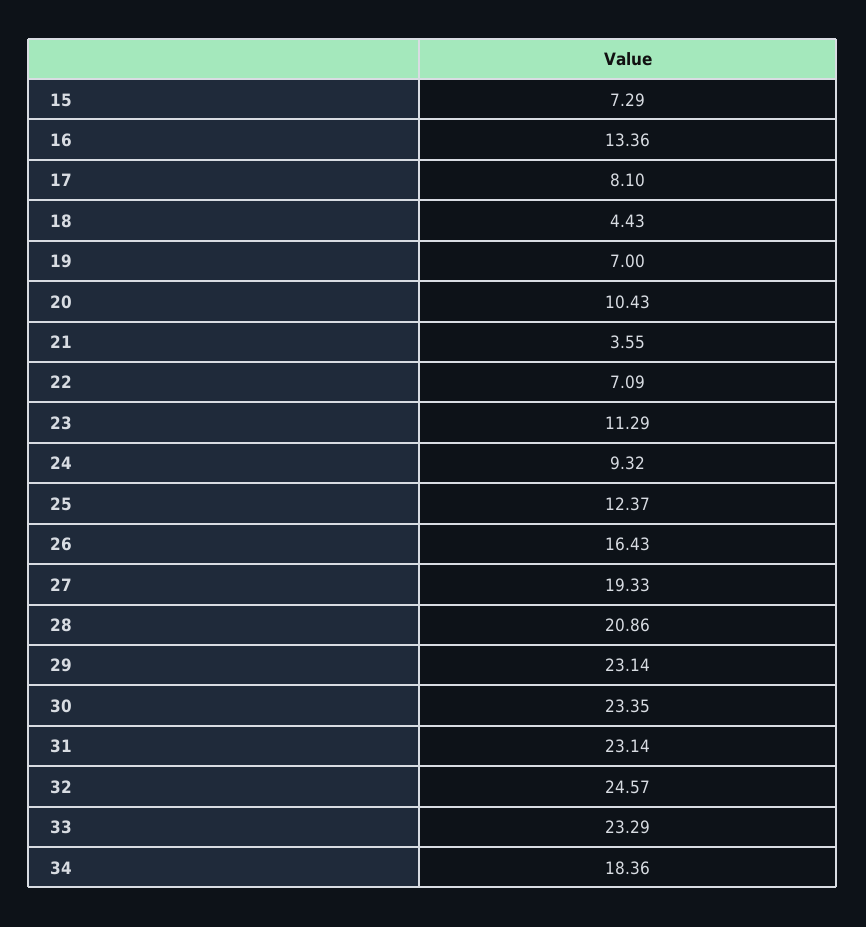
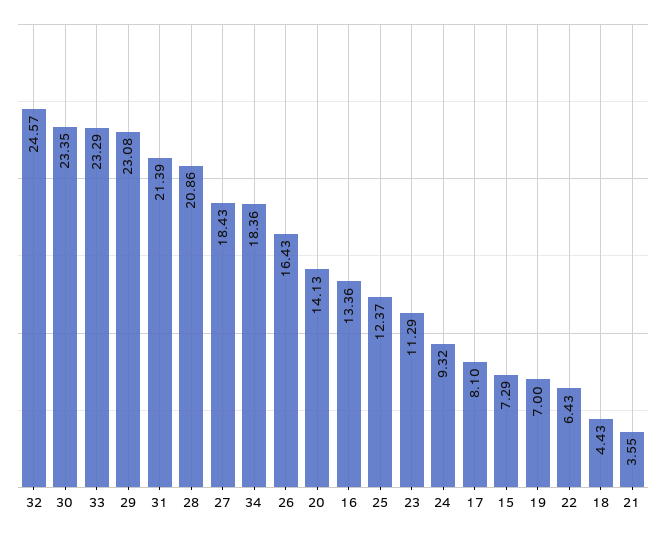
20: 10.43 -> 14.13
22: 7.09 -> 6.43
27: 19.33 -> 18.43
29: 23.14 -> 23.08
31: 23.14 -> 21.39

